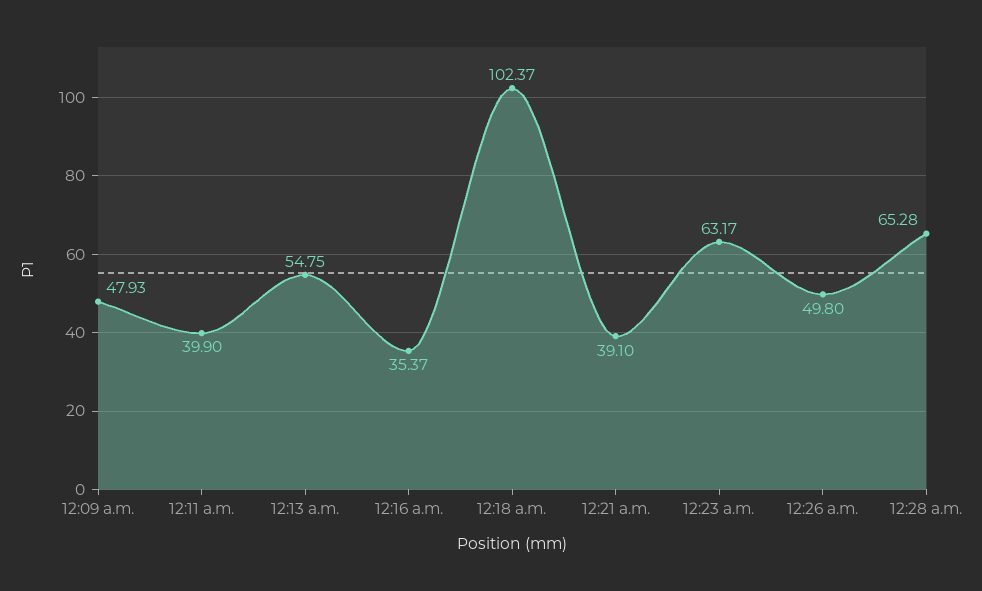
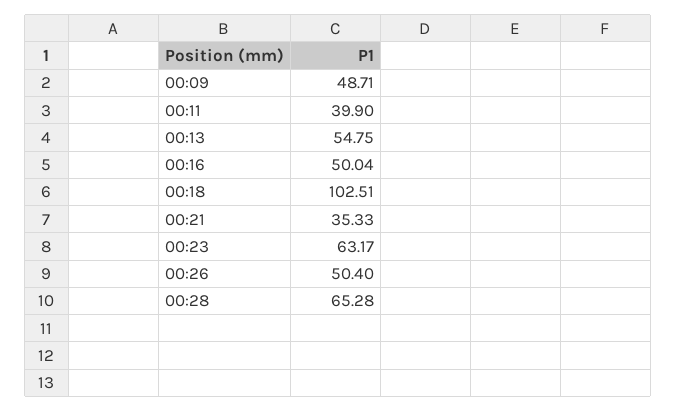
12:09 a.m.: 47.93 -> 48.71
12:16 a.m.: 35.37 -> 50.04
12:18 a.m.: 102.37 -> 102.51
12:21 a.m.: 39.1 -> 35.33
12:26 a.m.: 49.8 -> 50.4

